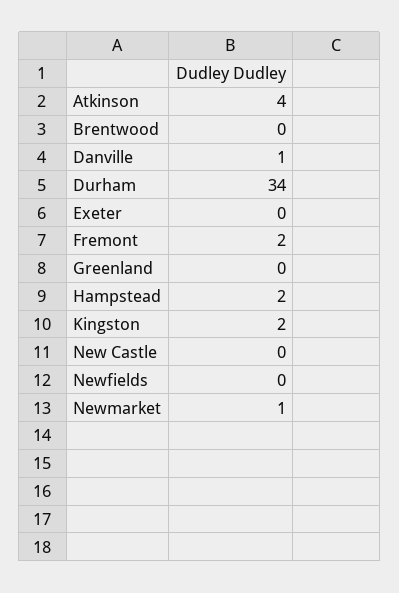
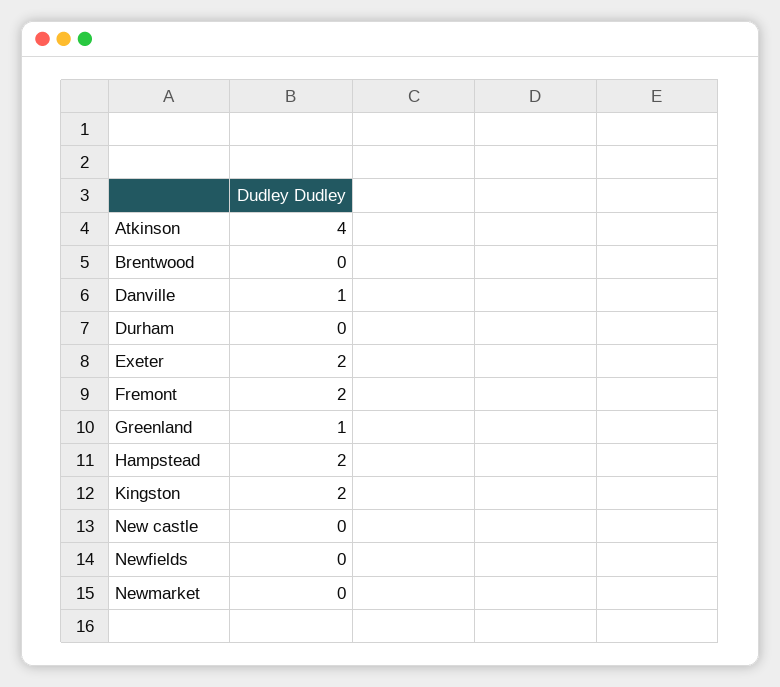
Durham: 34 -> 0
Exeter: 0 -> 2
Greenland: 0 -> 1
Newmarket: 1 -> 0

